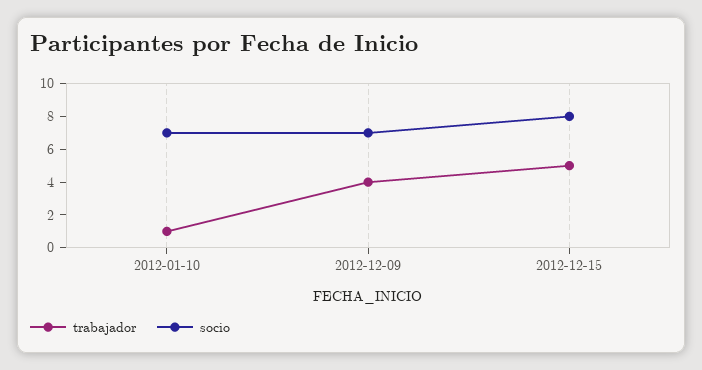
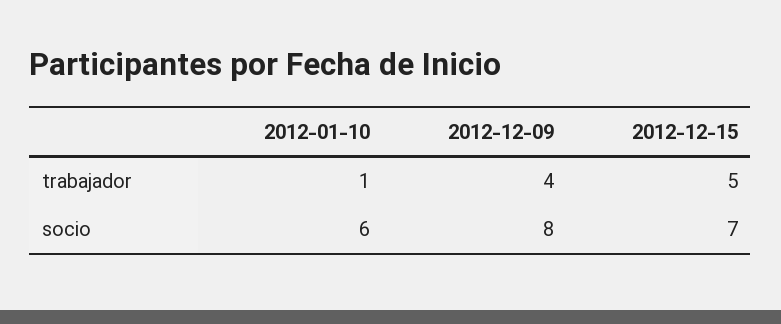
socio, 2012-01-10: 7 -> 6
socio, 2012-12-09: 7 -> 8
socio, 2012-12-15: 8 -> 7

